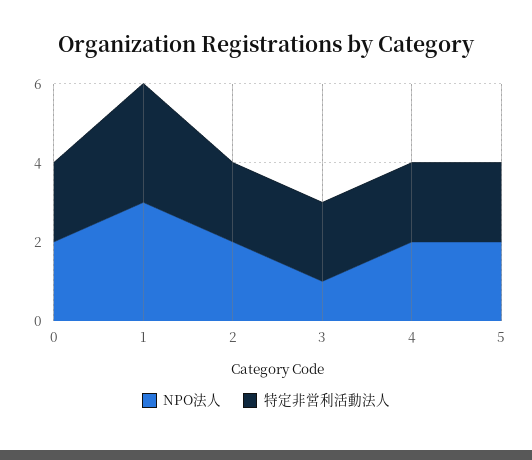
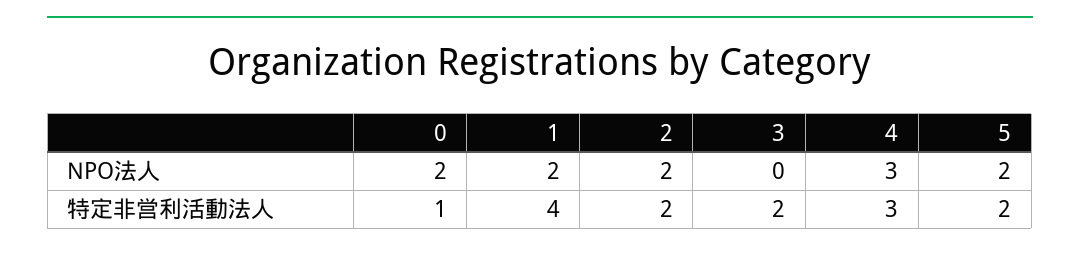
特定非営利活動法人, 0: 2 -> 1
NPO法人, 1: 3 -> 2
特定非営利活動法人, 1: 3 -> 4
NPO法人, 3: 1 -> 0
NPO法人, 4: 2 -> 3
特定非営利活動法人, 4: 2 -> 3

